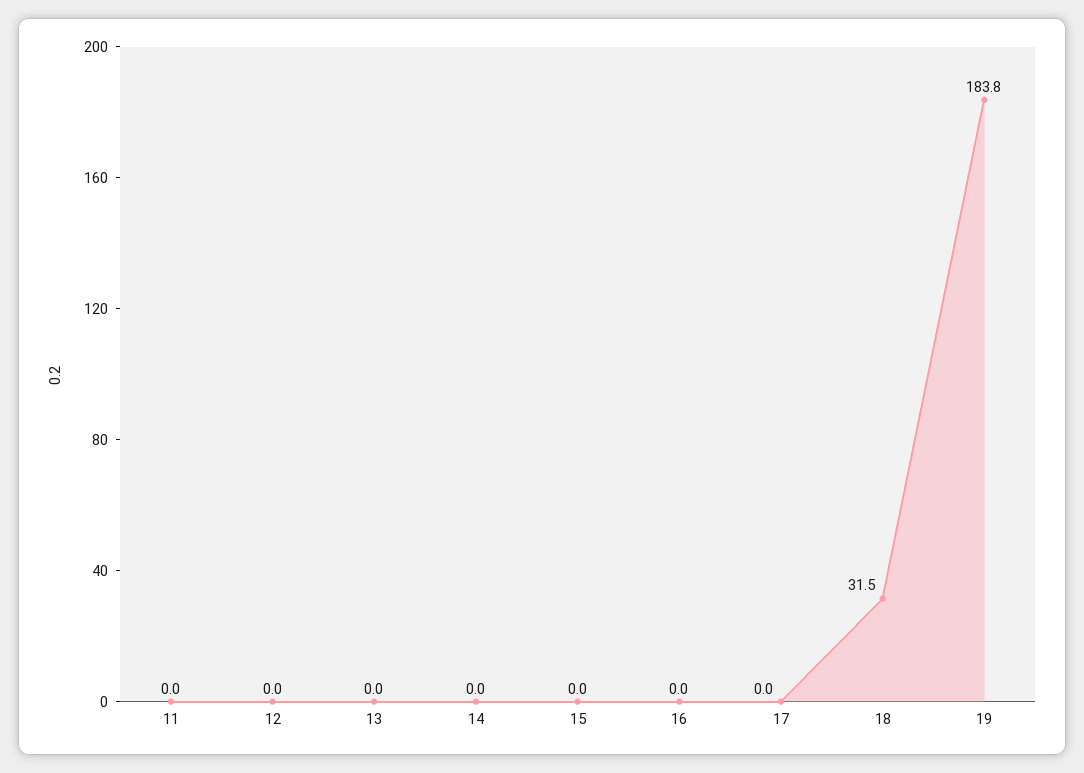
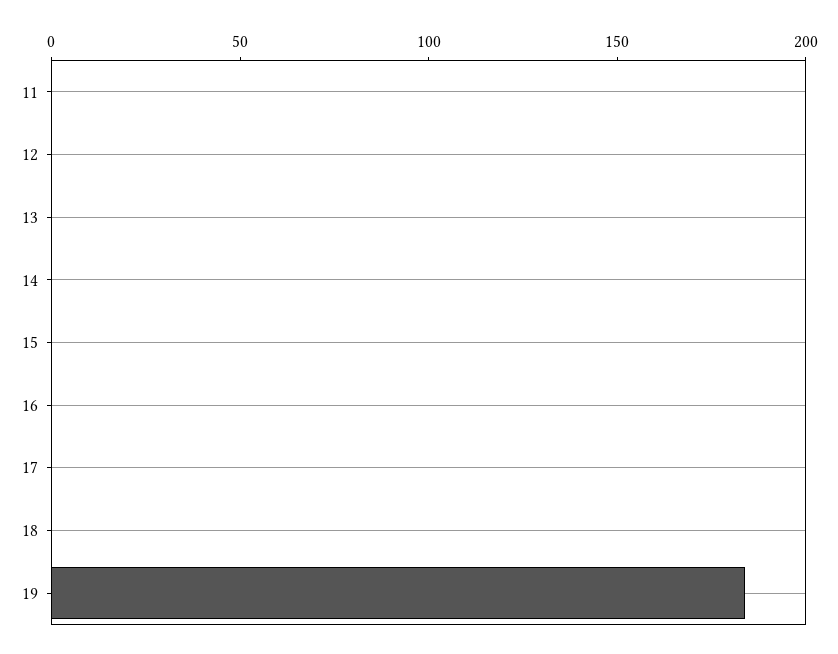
18: 31.5 -> 0

